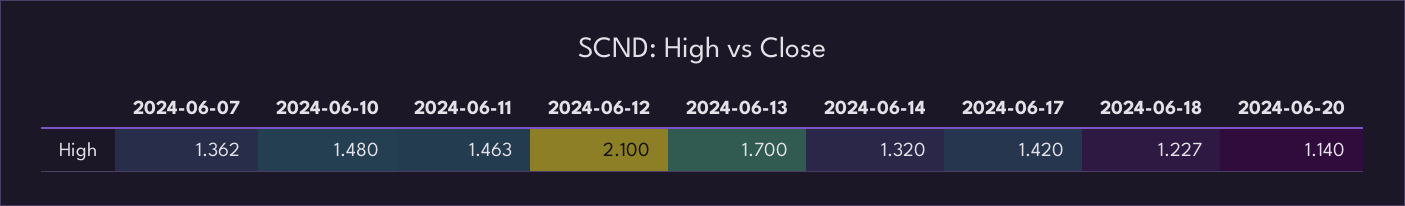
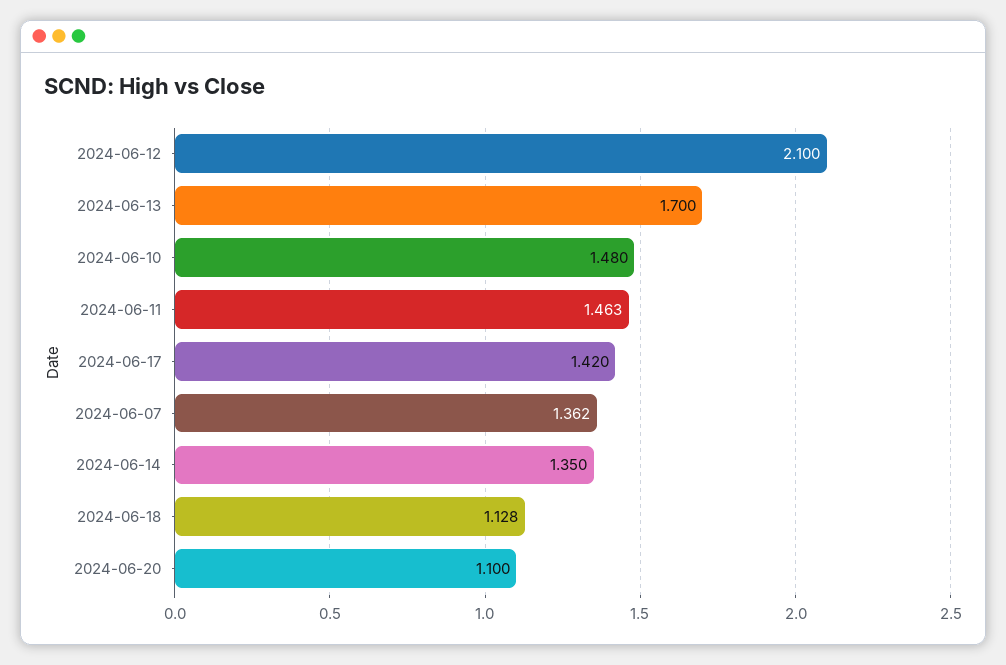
2024-06-14: 1.32 -> 1.35
2024-06-18: 1.227 -> 1.128
2024-06-20: 1.14 -> 1.1

